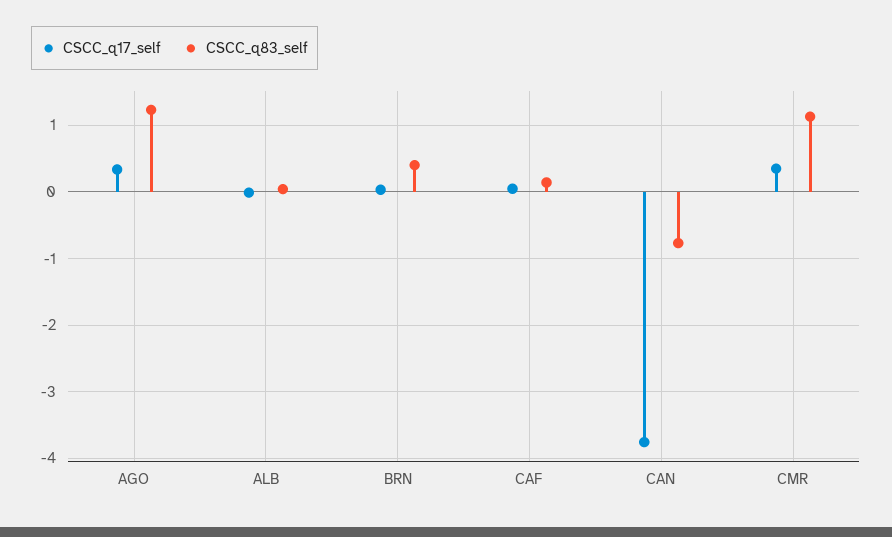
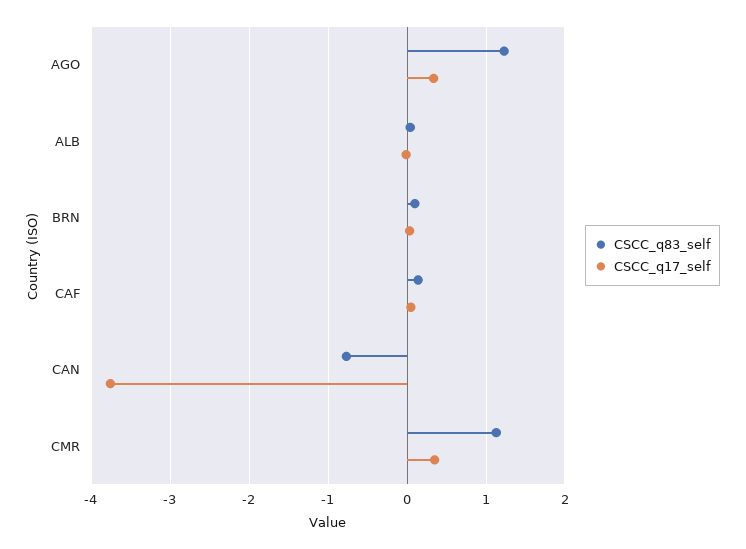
CSCC_q83_self, BRN: 0.4 -> 0.1

